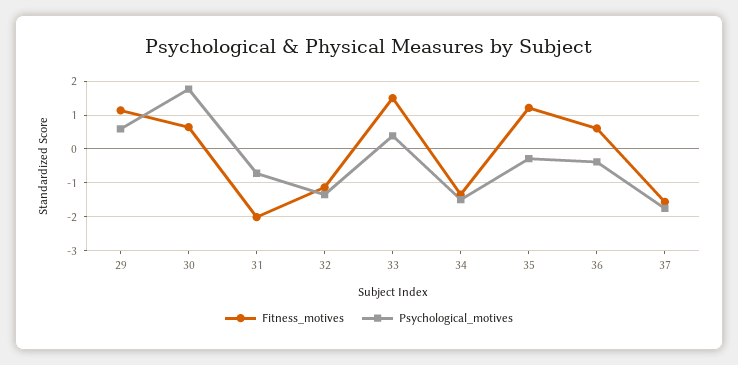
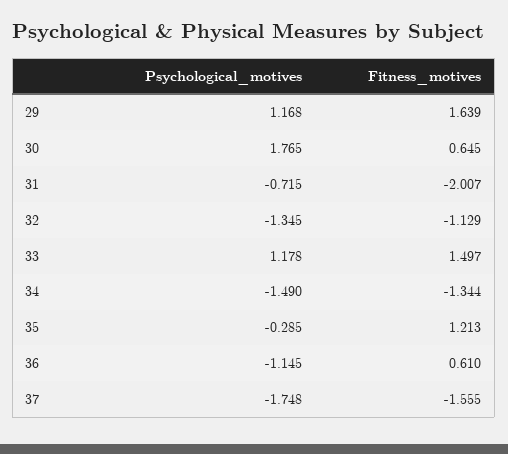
Fitness_motives, 29: 1.2 -> 1.639
Psychological_motives, 29: 0.6 -> 1.168
Psychological_motives, 33: 0.4 -> 1.178
Psychological_motives, 36: -0.4 -> -1.145

